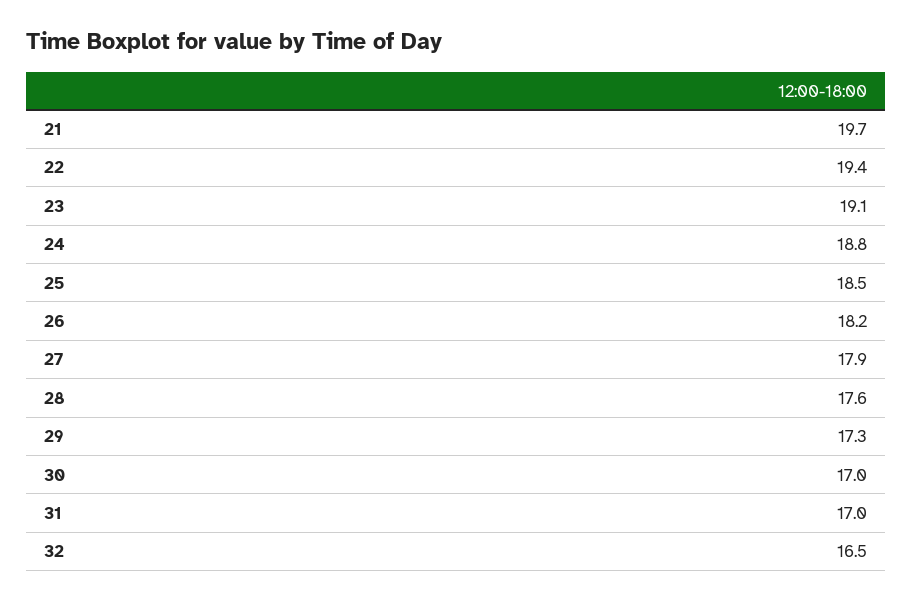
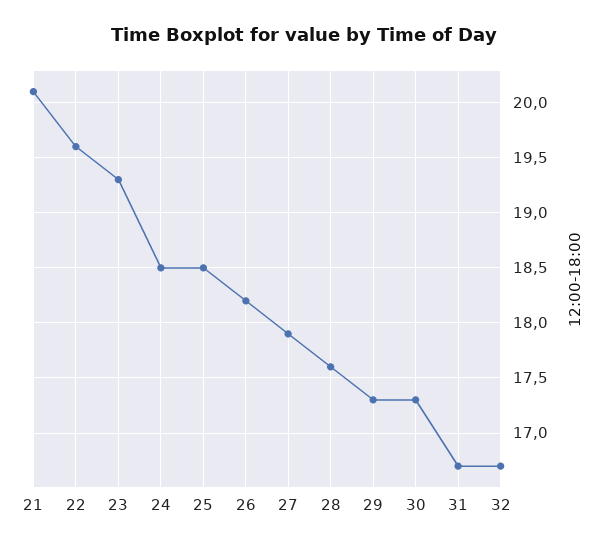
21: 19.7 -> 20.1
22: 19.4 -> 19.6
23: 19.1 -> 19.3
24: 18.8 -> 18.5
30: 17 -> 17.3
31: 17 -> 16.7
32: 16.5 -> 16.7

